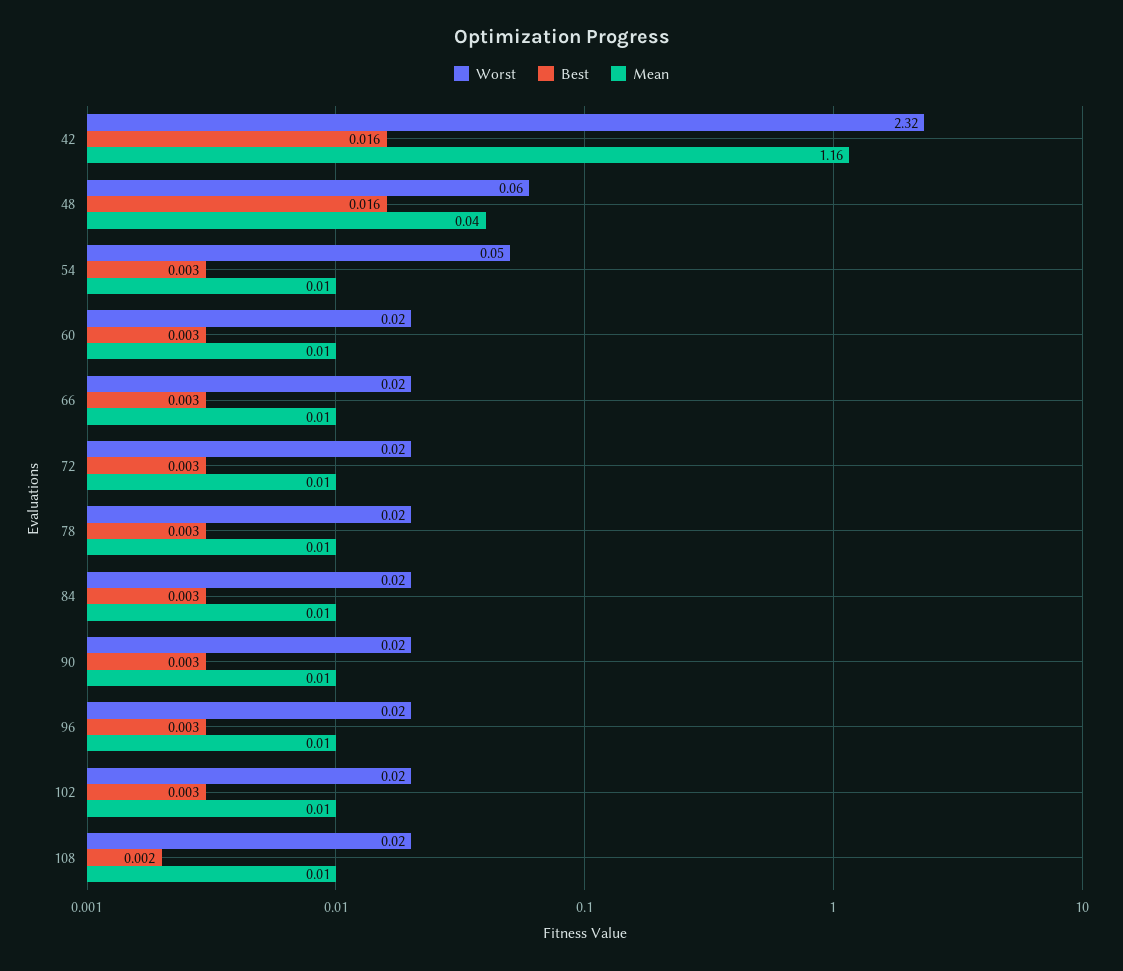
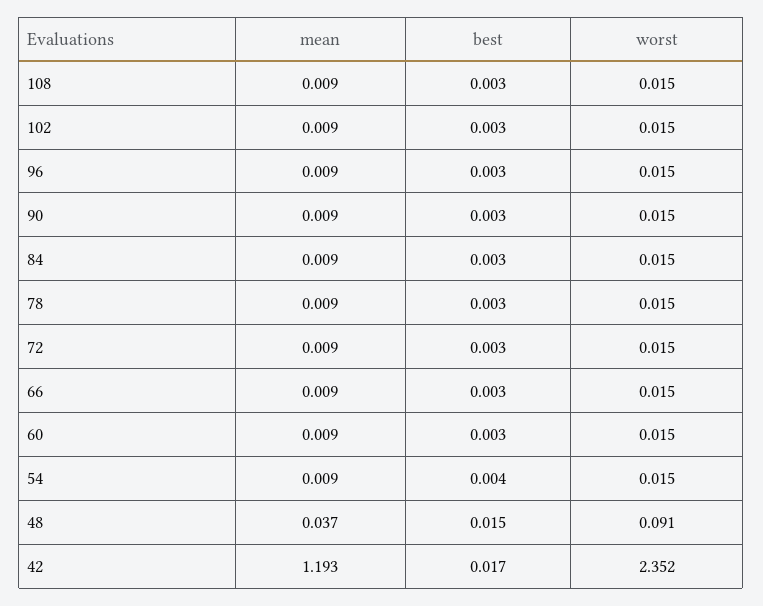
Worst, 42: 2.32 -> 2.352
Best, 42: 0.016 -> 0.017
Mean, 42: 1.16 -> 1.193
Worst, 48: 0.06 -> 0.091
Best, 48: 0.016 -> 0.015
Worst, 54: 0.05 -> 0.015
Best, 54: 0.003 -> 0.004
Best, 108: 0.002 -> 0.003

